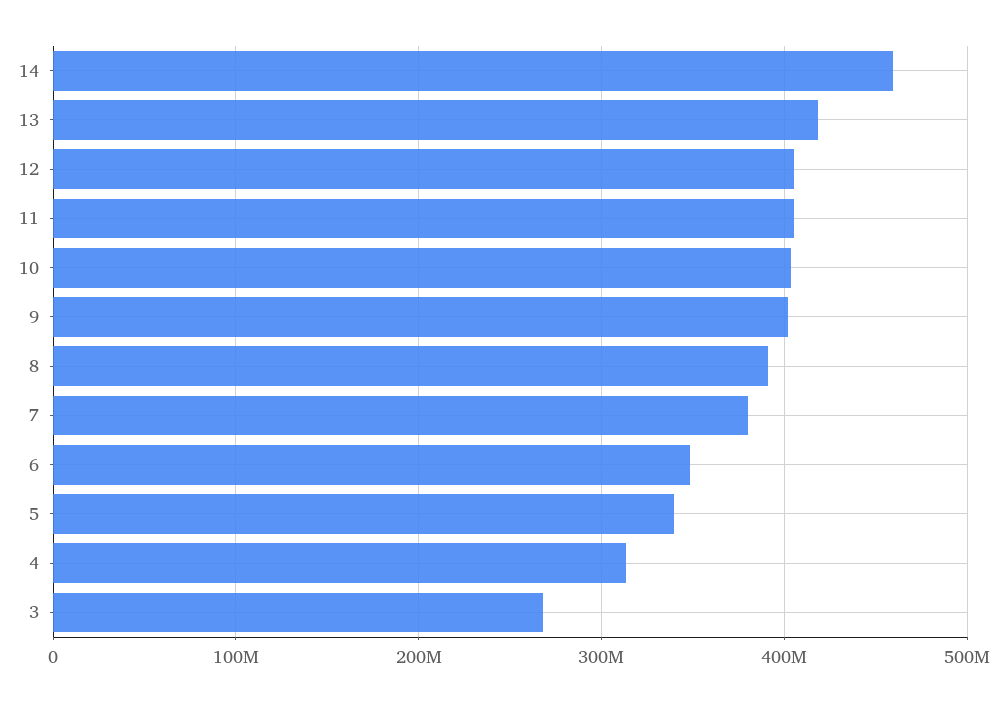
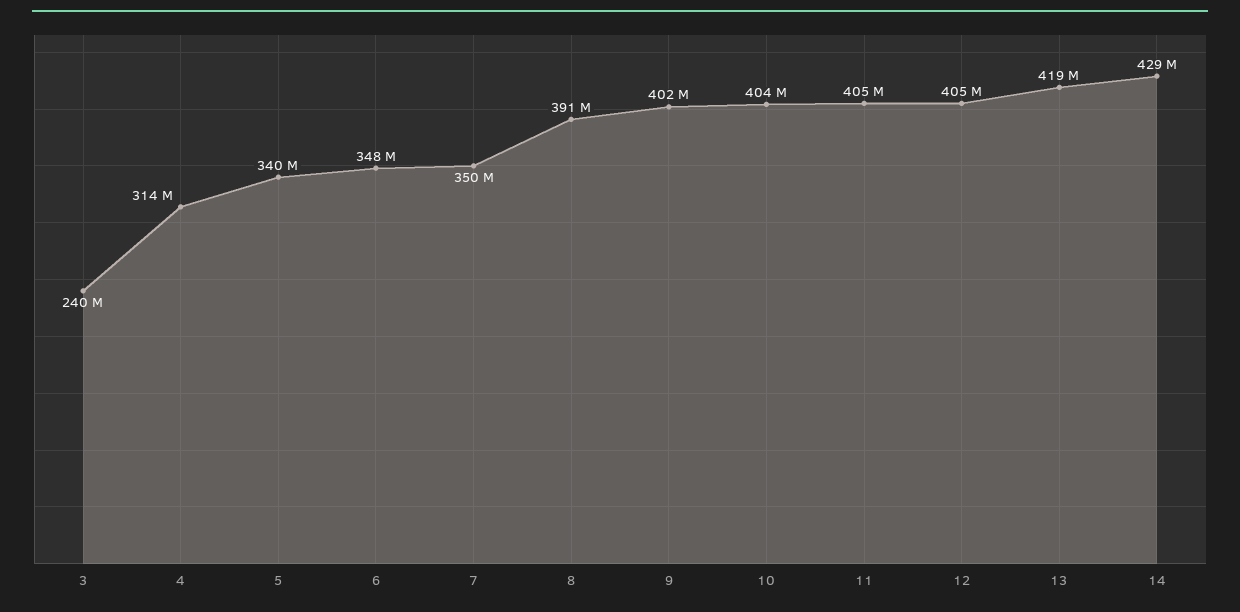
14: 460000000 -> 429000000
7: 380000000 -> 350000000
3: 270000000 -> 240000000

